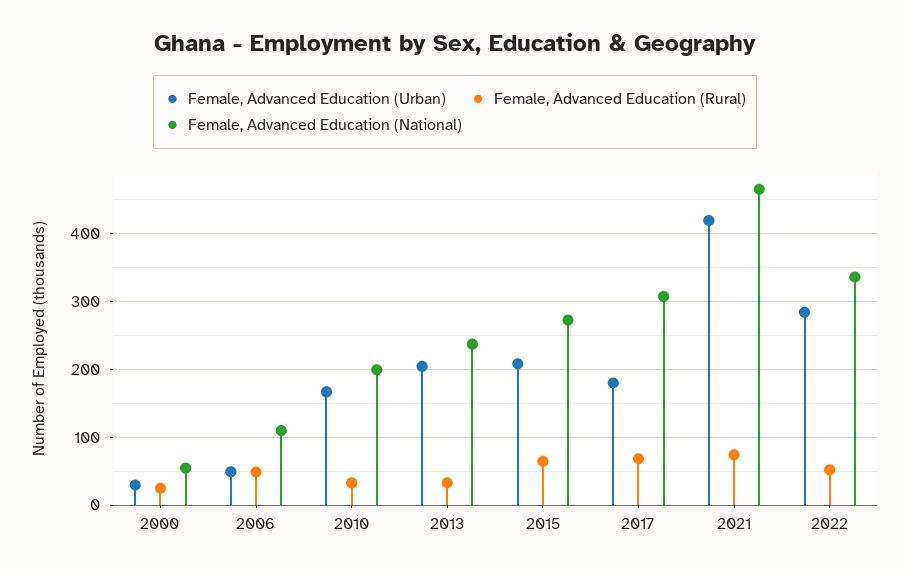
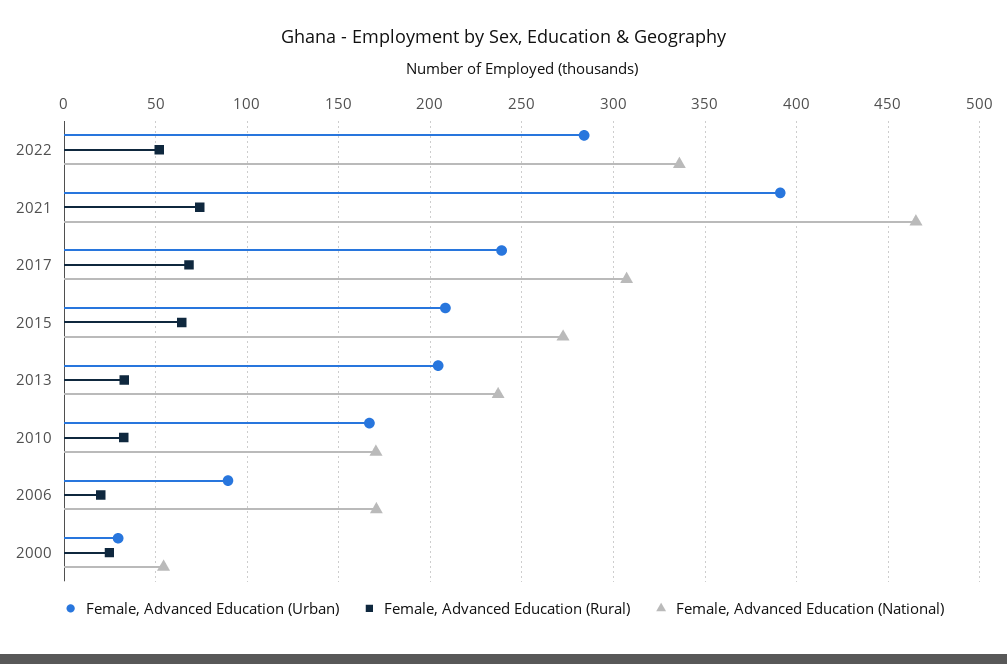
Female, Advanced Education (Urban), 2006: 50 -> 90
Female, Advanced Education (Rural), 2006: 50 -> 20
Female, Advanced Education (National), 2006: 110 -> 170
Female, Advanced Education (National), 2010: 200 -> 170
Female, Advanced Education (Urban), 2017: 180 -> 240
Female, Advanced Education (Urban), 2021: 420 -> 390

